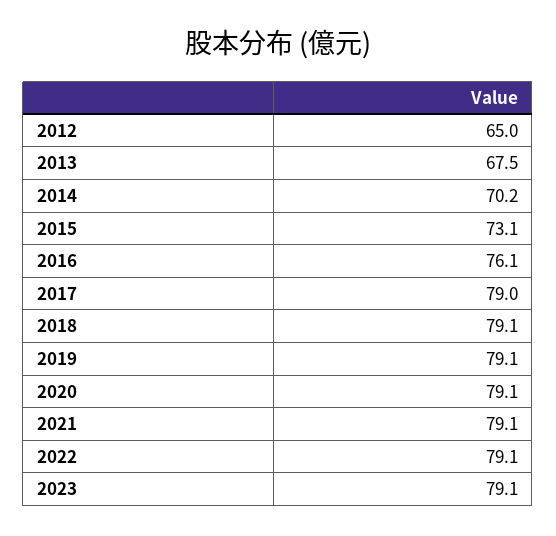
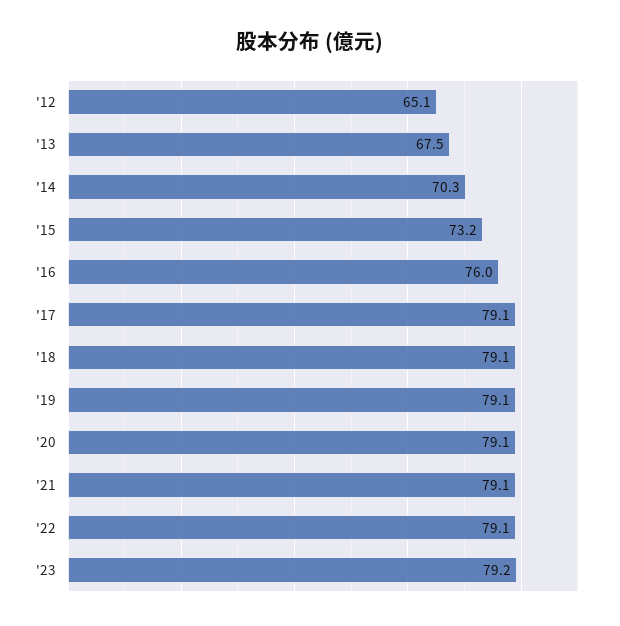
2012: 65 -> 65.1
2014: 70.2 -> 70.3
2015: 73.1 -> 73.2
2016: 76.1 -> 76
2017: 79 -> 79.1
2023: 79.1 -> 79.2

